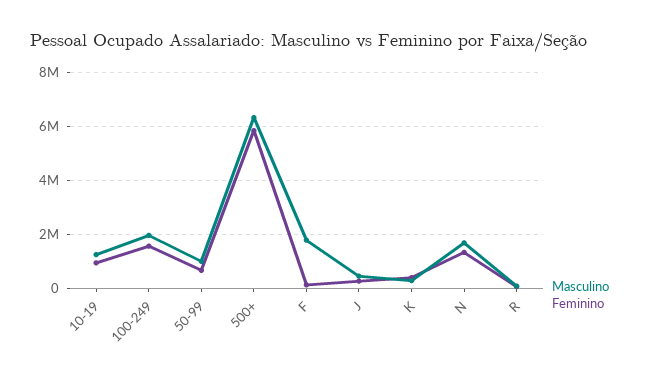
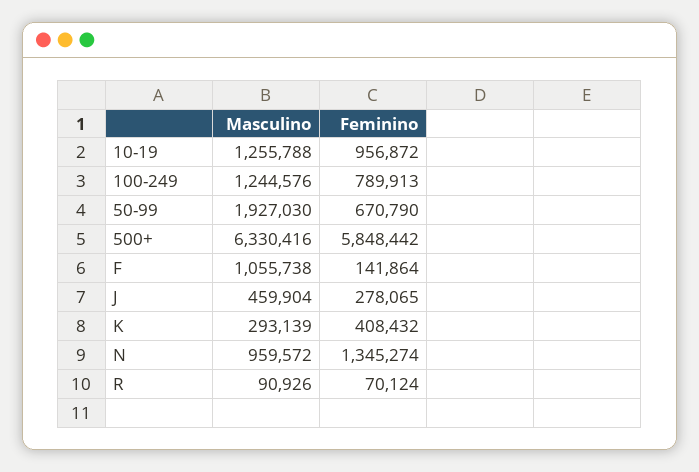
Masculino, 100-249: 2000000 -> 1244576
Feminino, 100-249: 1500000 -> 789913
Masculino, 50-99: 1000000 -> 1927030
Masculino, F: 1750000 -> 1055738
Masculino, N: 1750000 -> 959572

